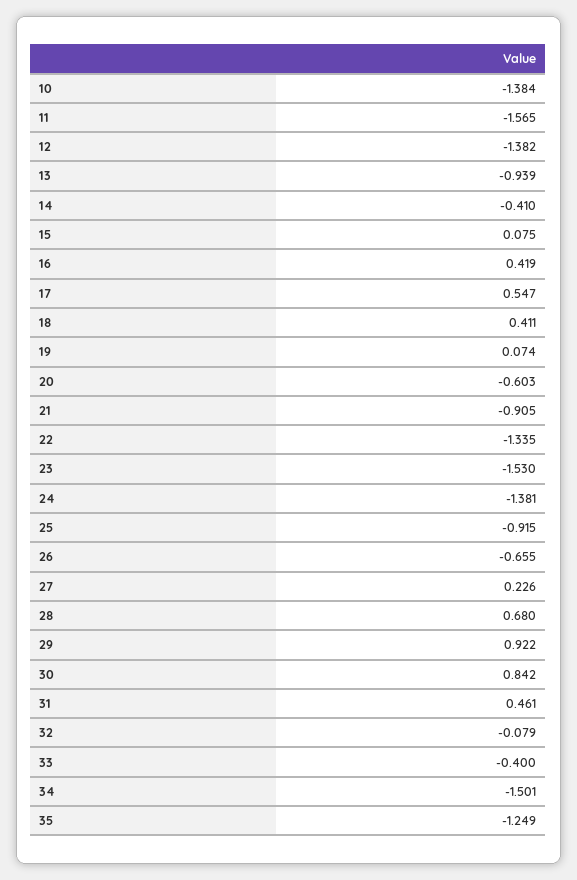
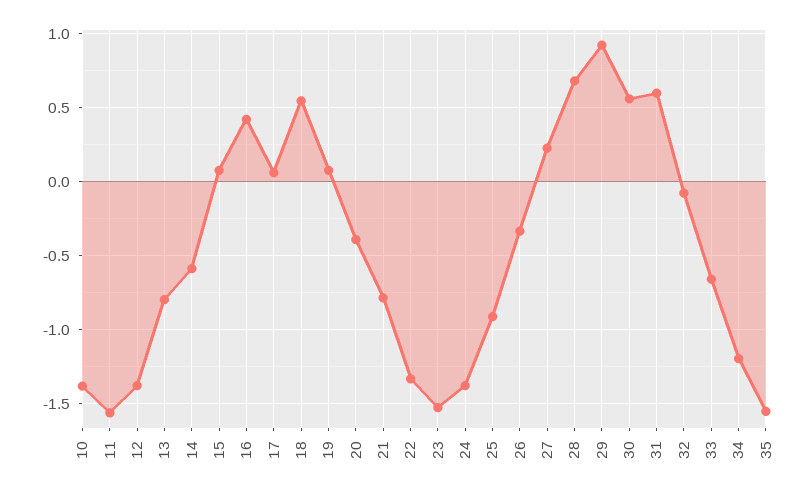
13: -0.939 -> -0.8
14: -0.41 -> -0.6
17: 0.547 -> 0.05
18: 0.411 -> 0.55
20: -0.603 -> -0.4
21: -0.905 -> -0.8
26: -0.655 -> -0.35
30: 0.842 -> 0.55
31: 0.461 -> 0.6
33: -0.4 -> -0.65
34: -1.501 -> -1.2
35: -1.249 -> -1.55

